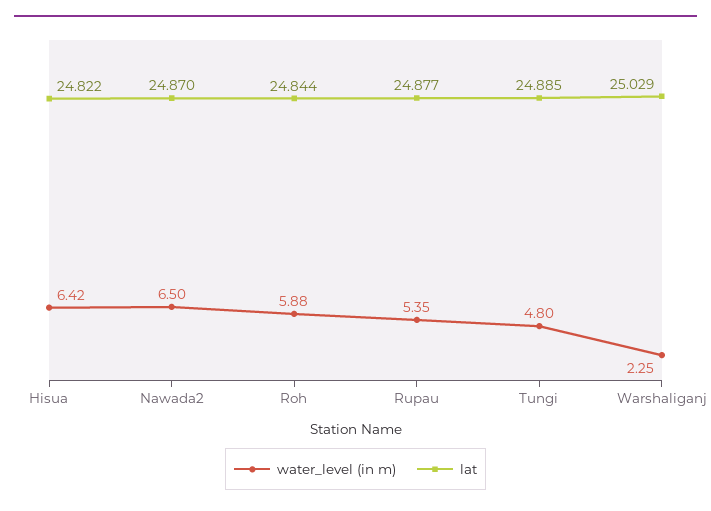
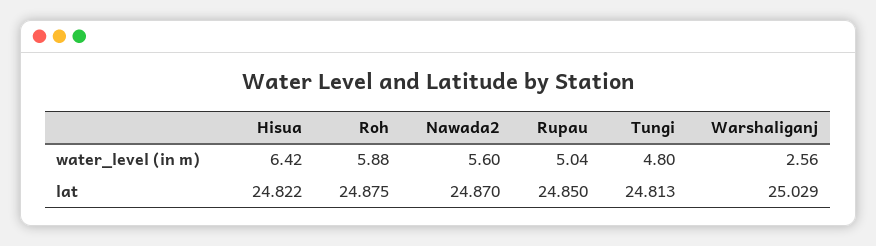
water_level (in m), Nawada2: 6.5 -> 5.6
lat, Roh: 24.844 -> 24.875
water_level (in m), Rupau: 5.35 -> 5.04
lat, Rupau: 24.877 -> 24.85
lat, Tungi: 24.885 -> 24.813
water_level (in m), Warshaliganj: 2.25 -> 2.56

